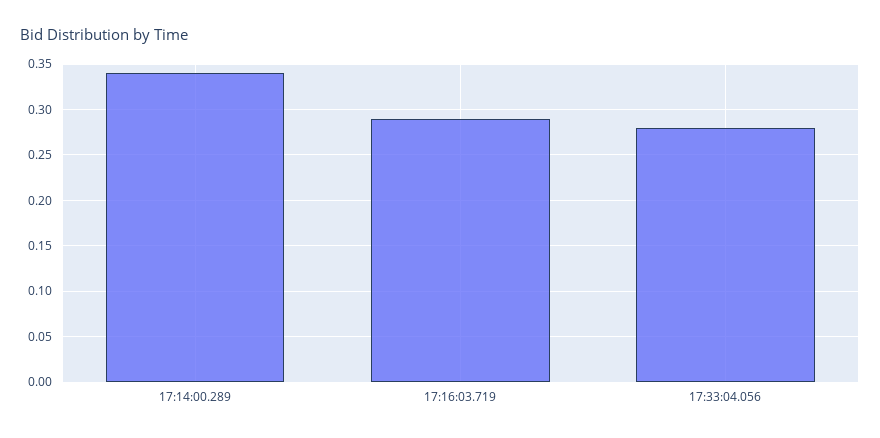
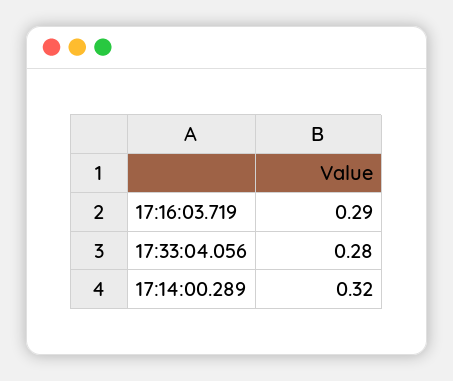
17:14:00.289: 0.34 -> 0.32

